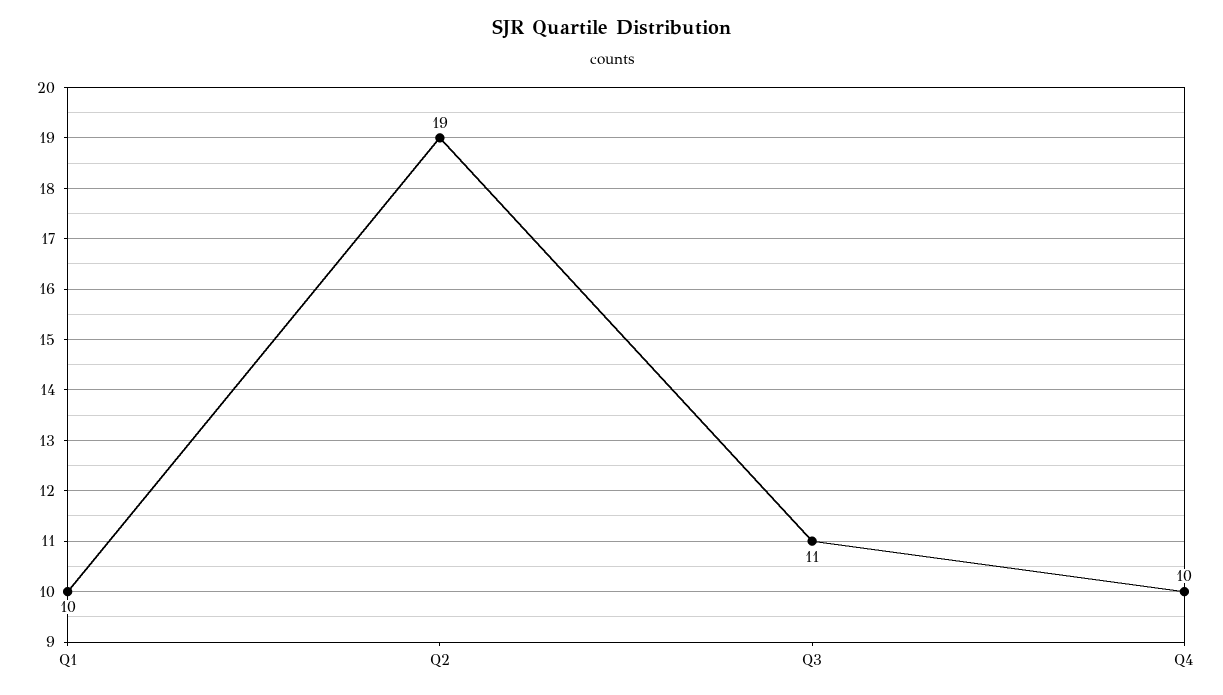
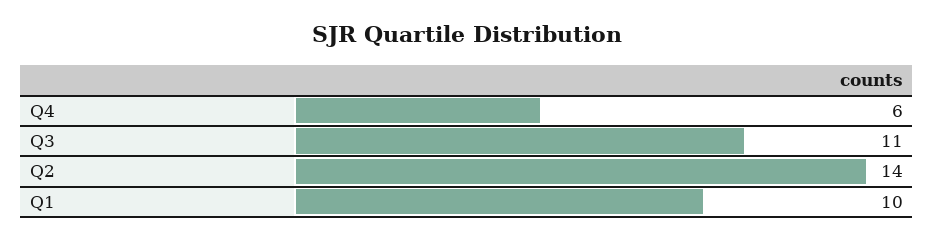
Q2: 19 -> 14
Q4: 10 -> 6

